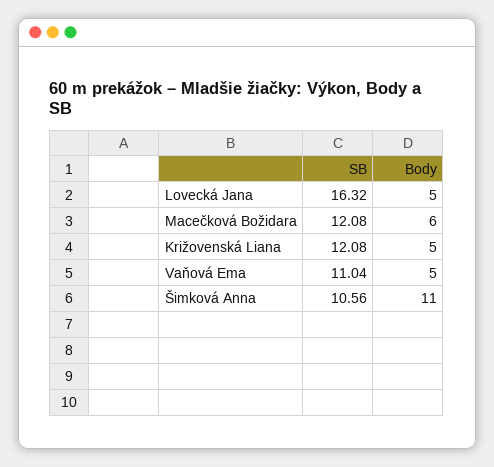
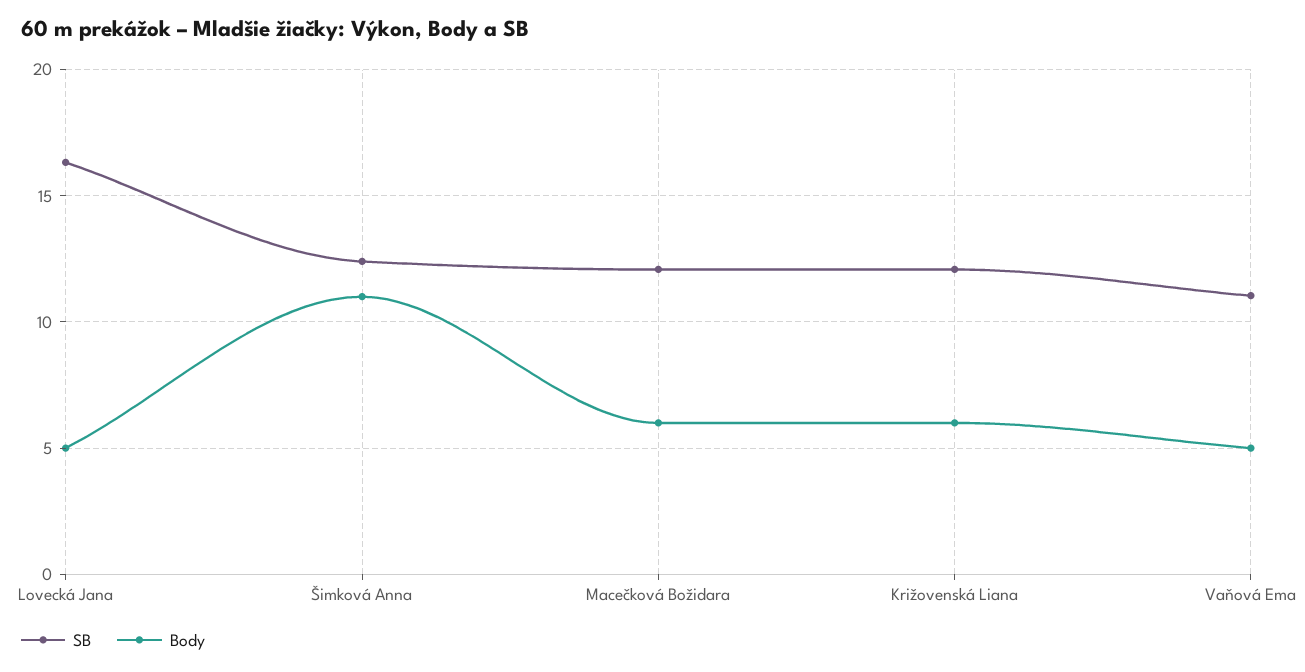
Body, Križovenská Liana: 5 -> 6
SB, Šimková Anna: 10.56 -> 12.5

